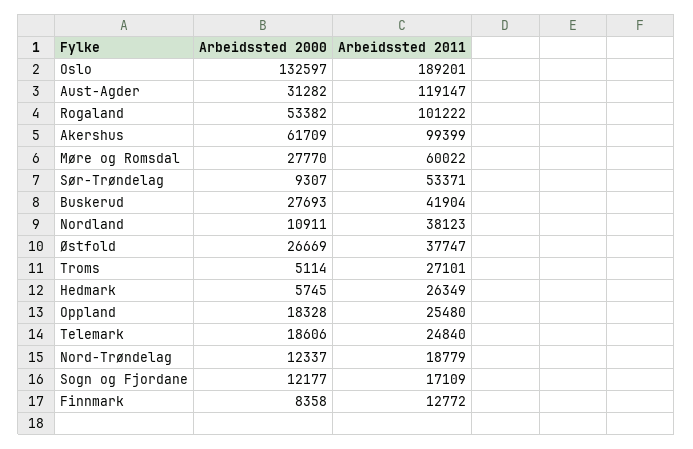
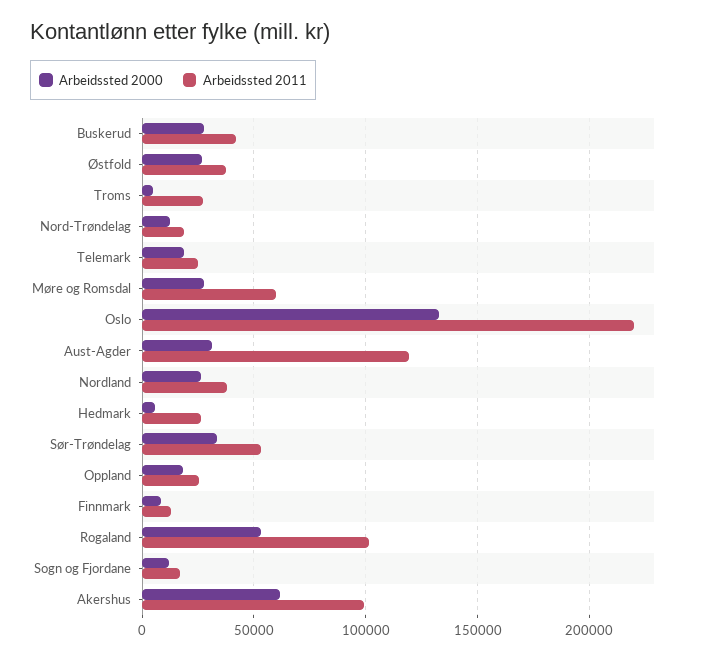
Arbeidssted 2011, Oslo: 189201 -> 220000
Arbeidssted 2000, Sør-Trøndelag: 9307 -> 35000
Arbeidssted 2000, Nordland: 10911 -> 25000

